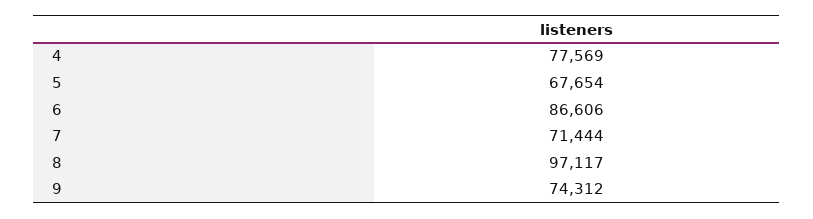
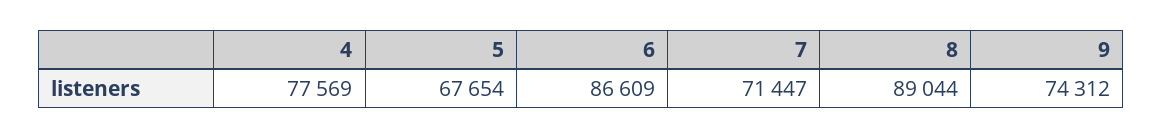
6: 86606 -> 86609
7: 71444 -> 71447
8: 97117 -> 89044

